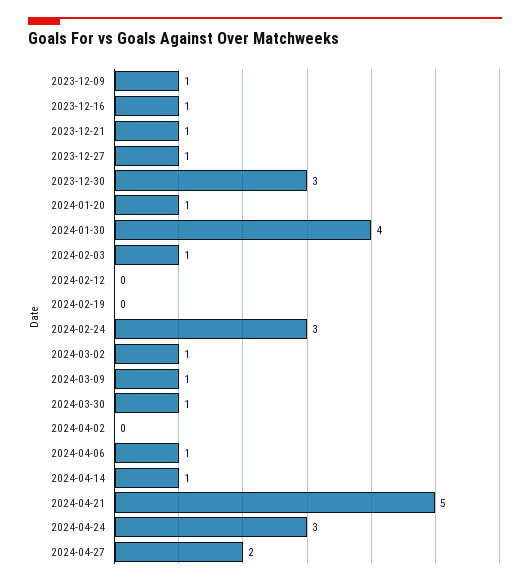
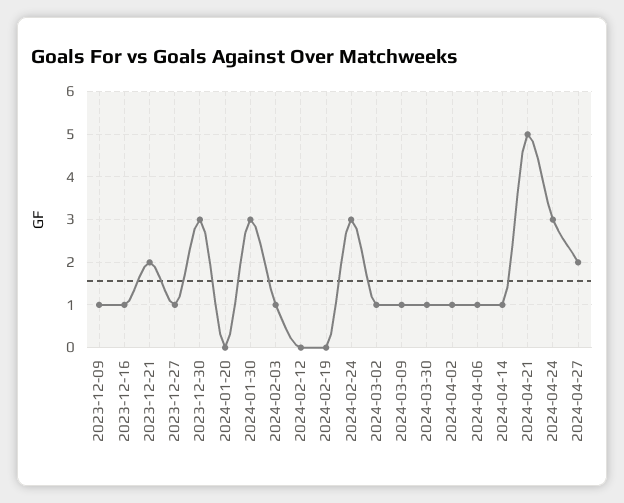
2023-12-21: 1 -> 2
2024-01-20: 1 -> 0
2024-01-30: 4 -> 3
2024-04-02: 0 -> 1

